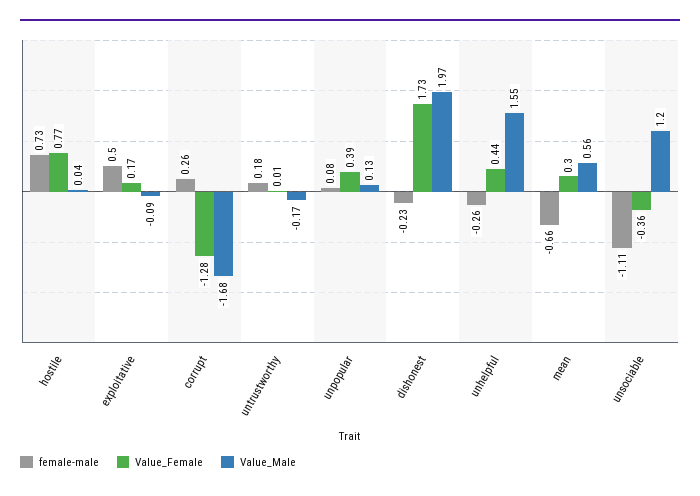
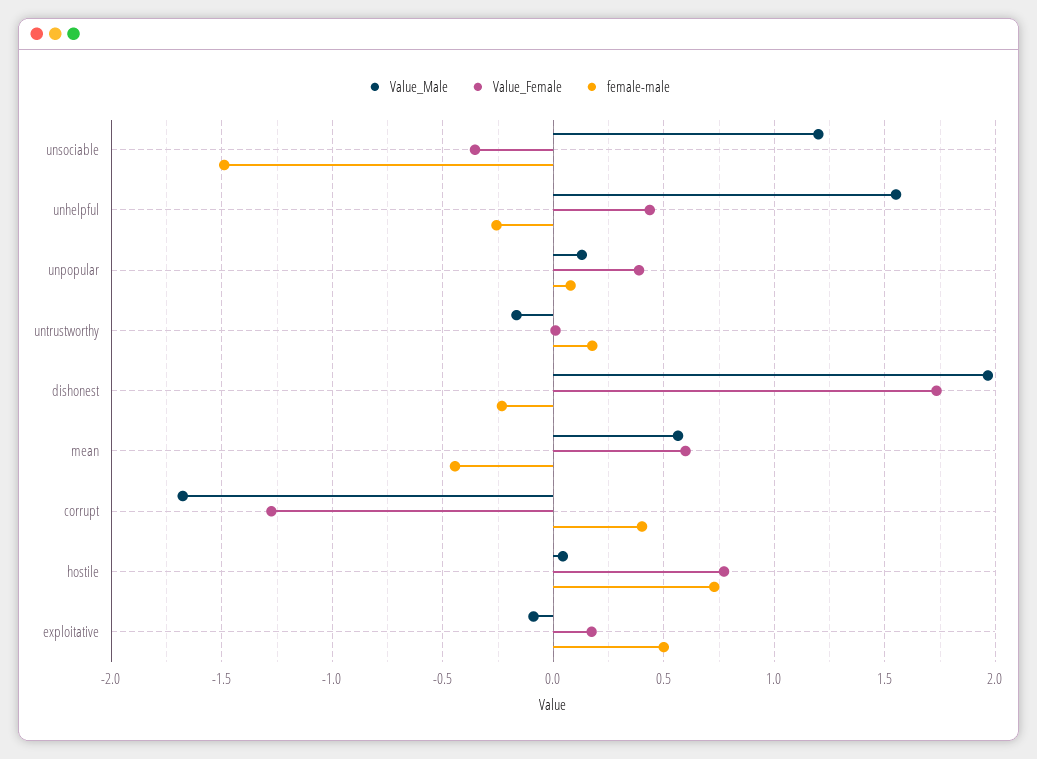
female-male, corrupt: 0.26 -> 0.4
female-male, mean: -0.66 -> -0.45
Value_Female, mean: 0.3 -> 0.6
female-male, unsociable: -1.11 -> -1.5

